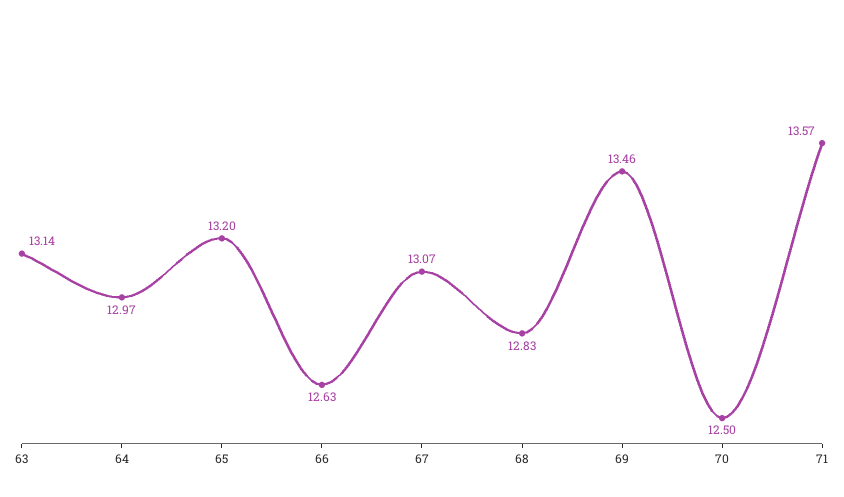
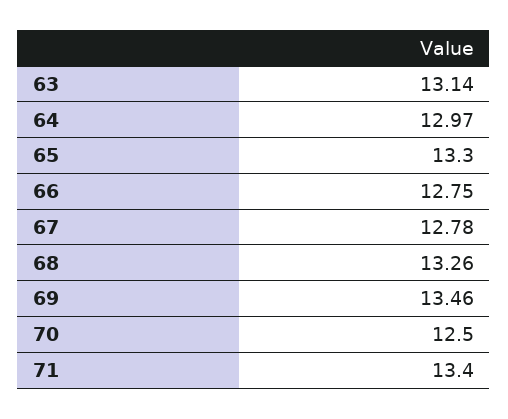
65: 13.2 -> 13.3
66: 12.63 -> 12.75
67: 13.07 -> 12.78
68: 12.83 -> 13.26
71: 13.57 -> 13.4

